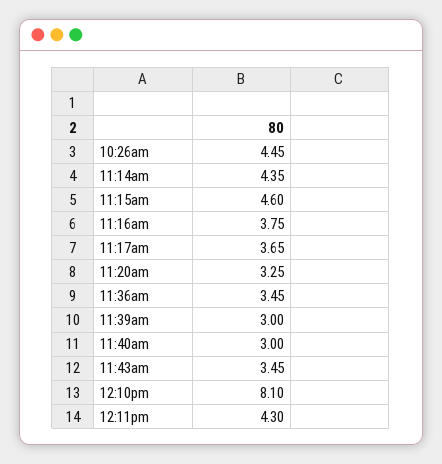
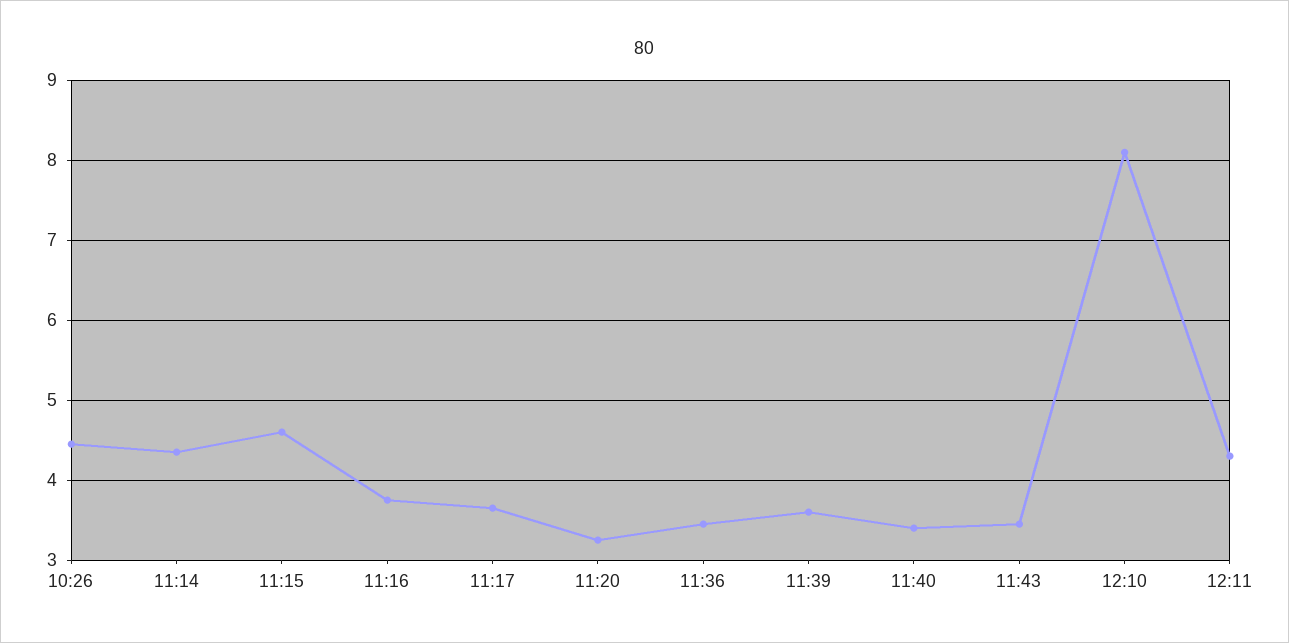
11:39am: 3 -> 3.6
11:40am: 3 -> 3.4

